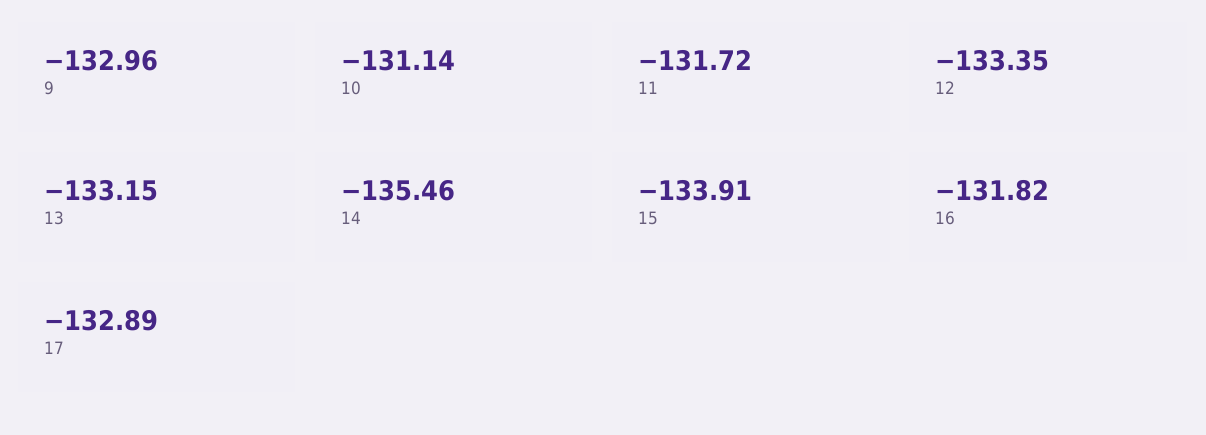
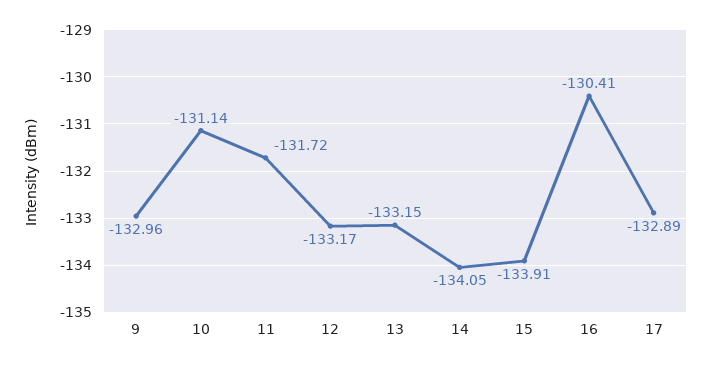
12: -133.35 -> -133.17
14: -135.46 -> -134.05
16: -131.82 -> -130.41

